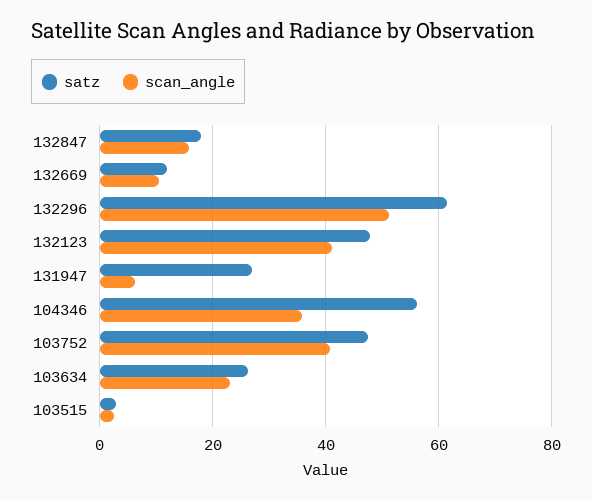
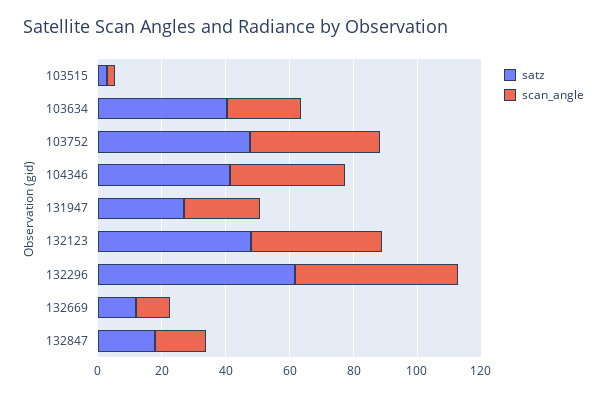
scan_angle, 131947: 6 -> 25
satz, 104346: 56 -> 40
satz, 103634: 26 -> 40

